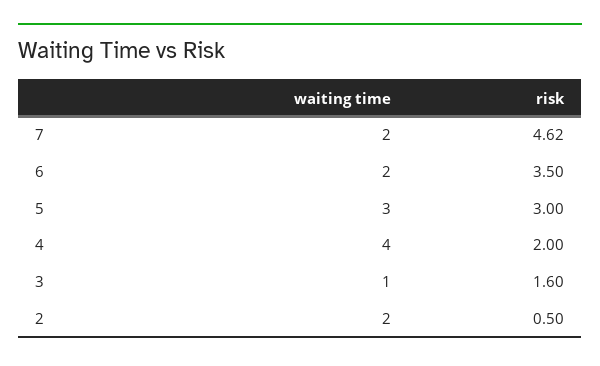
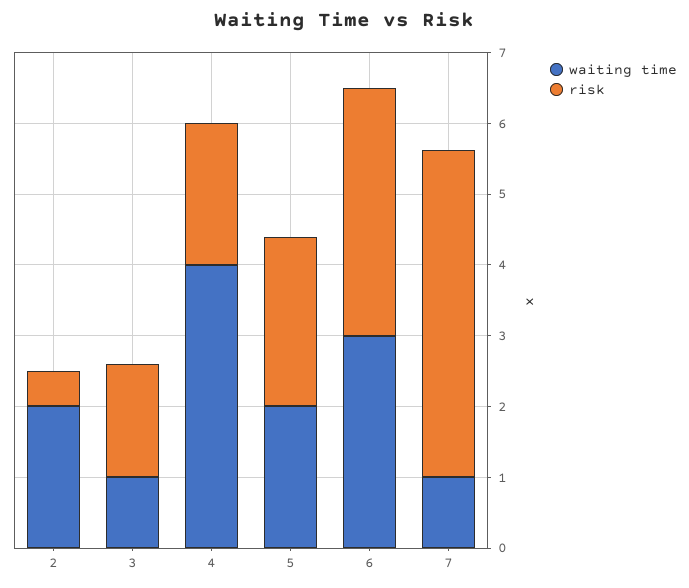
waiting time, 7: 2 -> 1
waiting time, 6: 2 -> 3
waiting time, 5: 3 -> 2
risk, 5: 3 -> 2.4

